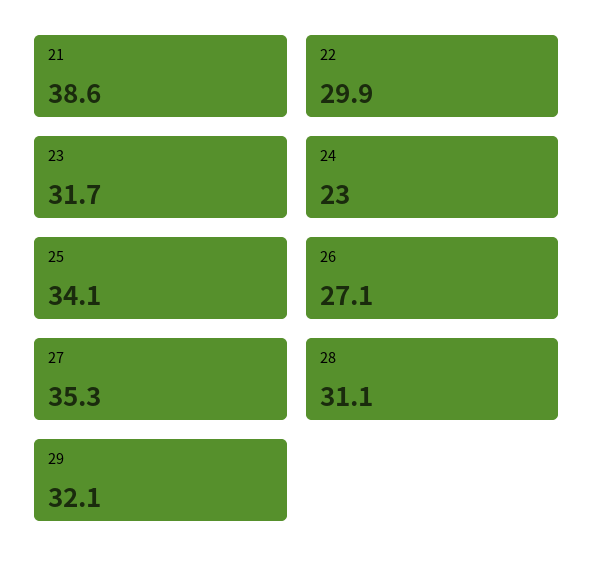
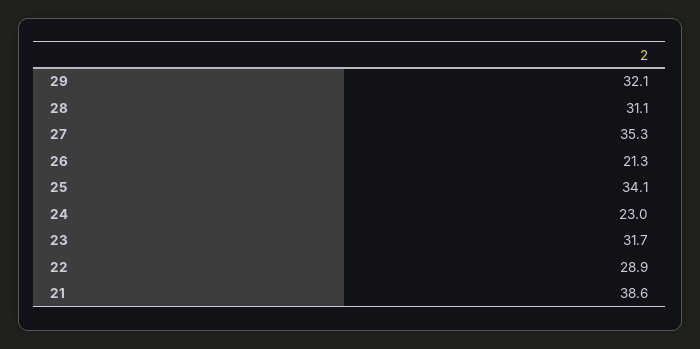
22: 29.9 -> 28.9
26: 27.1 -> 21.3

